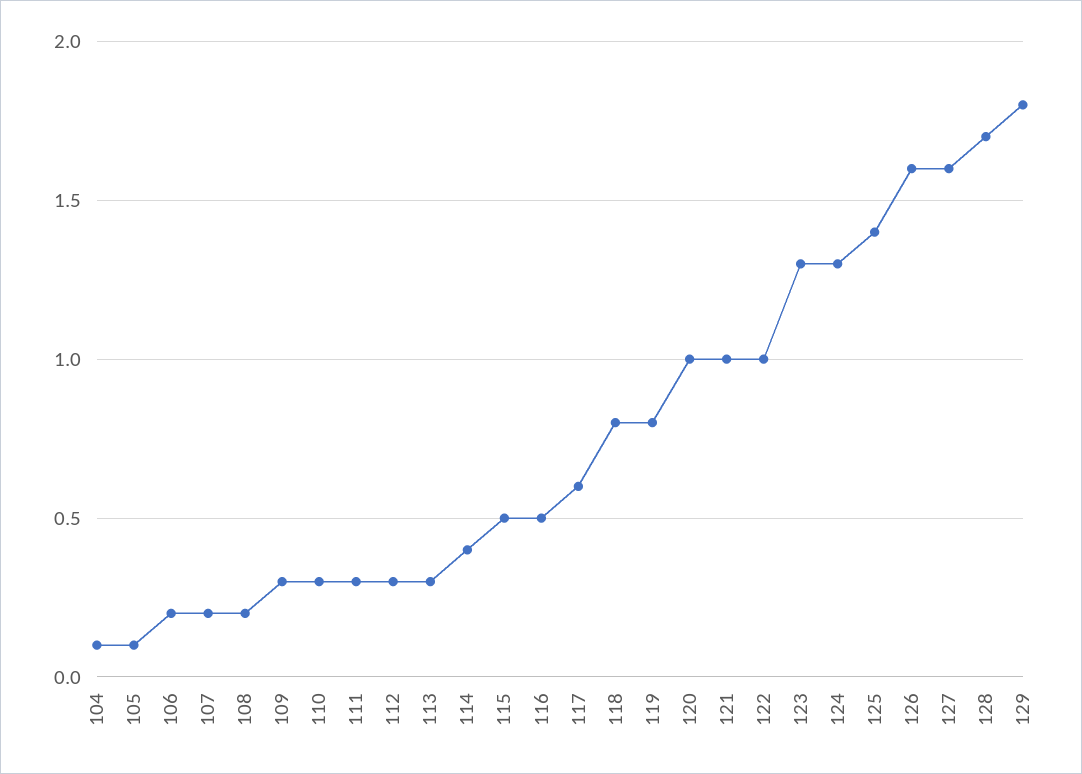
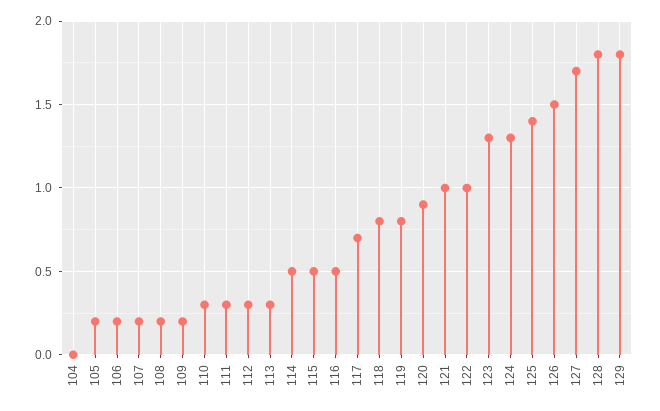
104: 0.1 -> 0
105: 0.1 -> 0.2
109: 0.3 -> 0.2
114: 0.4 -> 0.5
117: 0.6 -> 0.7
120: 1 -> 0.9
126: 1.6 -> 1.5
127: 1.6 -> 1.7
128: 1.7 -> 1.8

